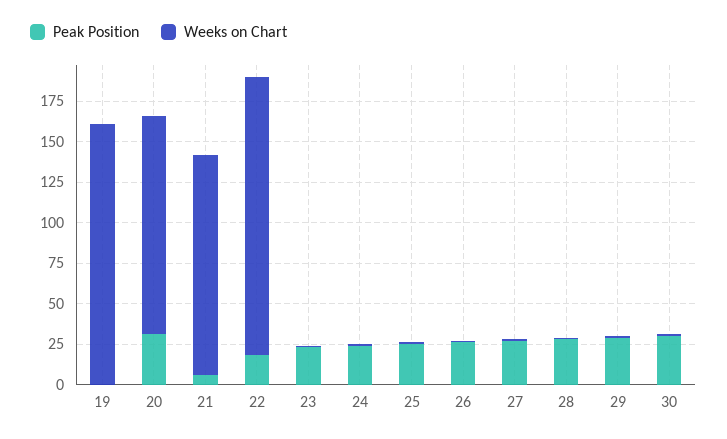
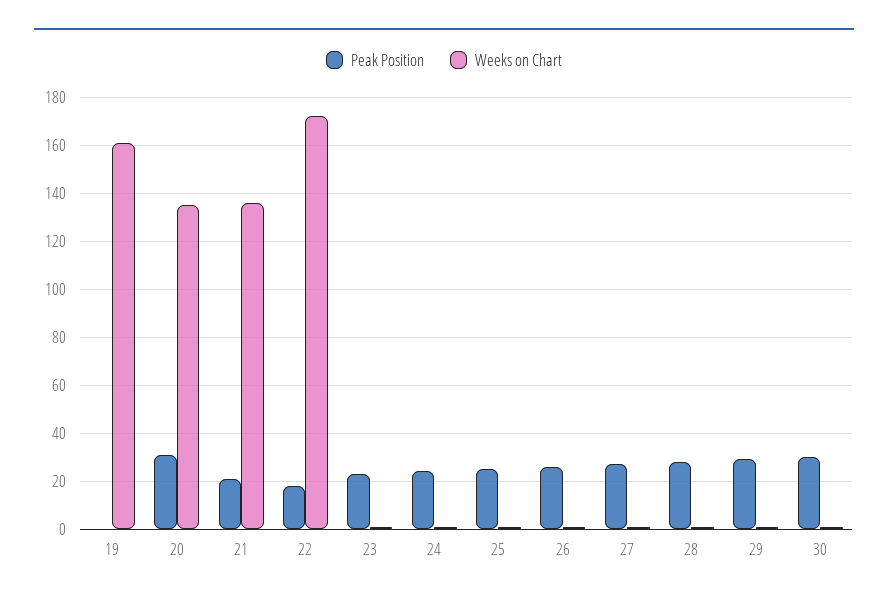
Peak Position, 21: 5 -> 20

